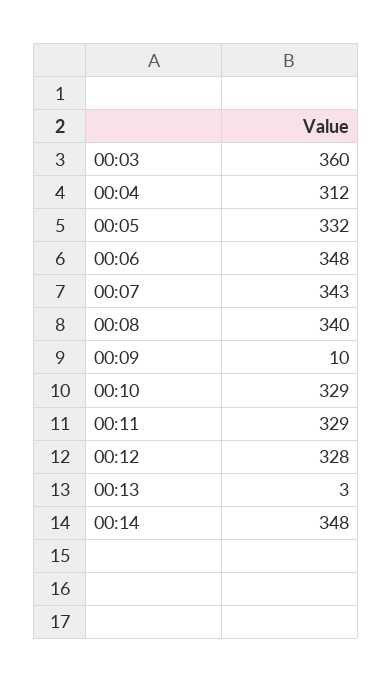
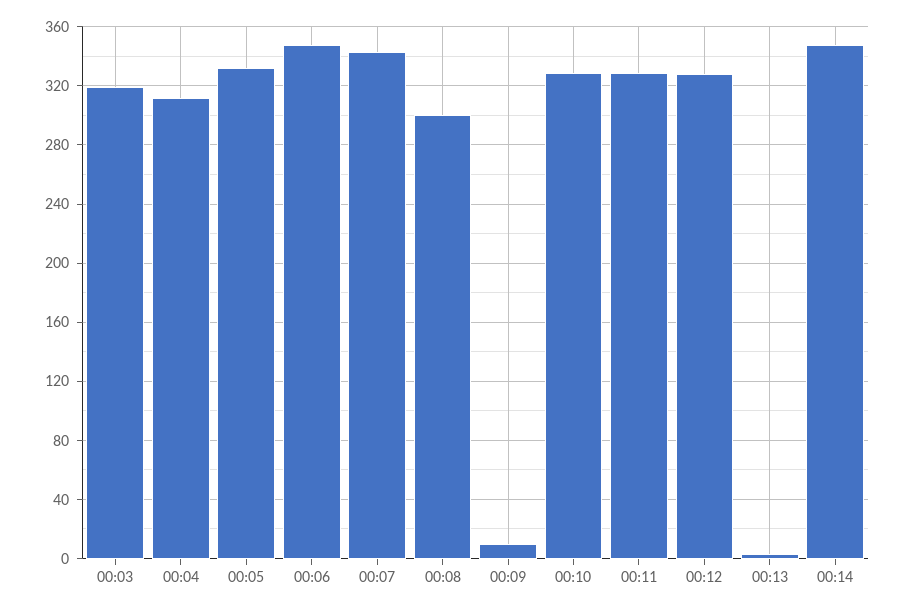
00:03: 360 -> 320
00:08: 340 -> 300

